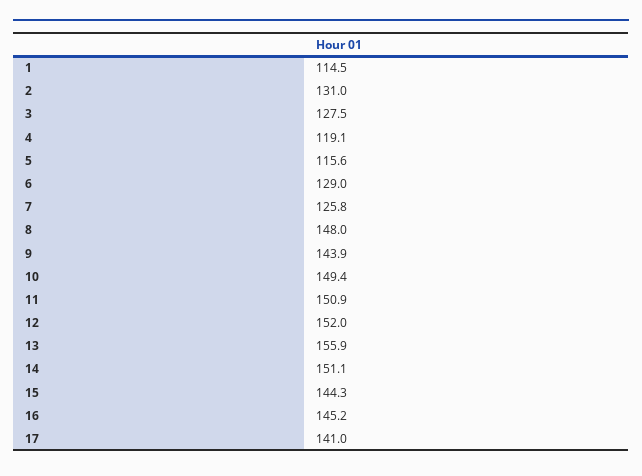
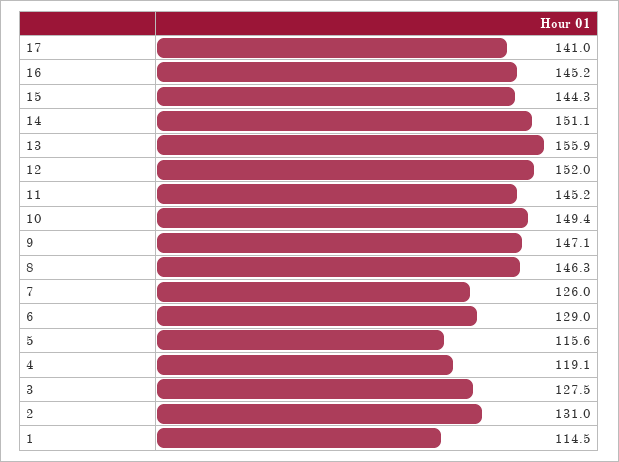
7: 125.8 -> 126
8: 148 -> 146.3
9: 143.9 -> 147.1
11: 150.9 -> 145.2

